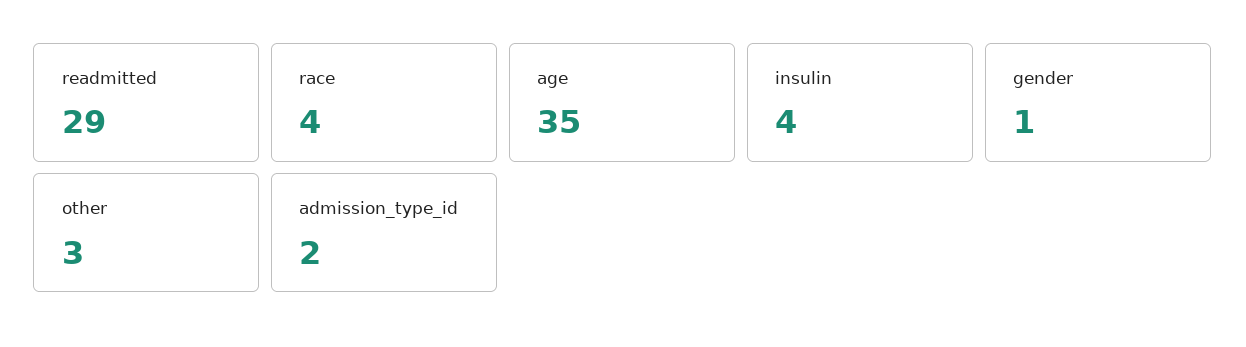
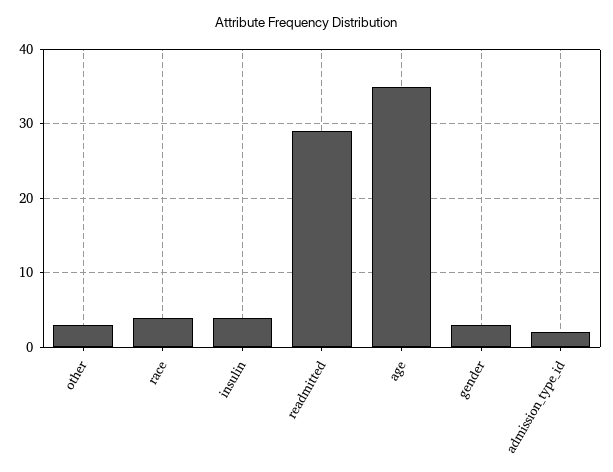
gender: 1 -> 3

